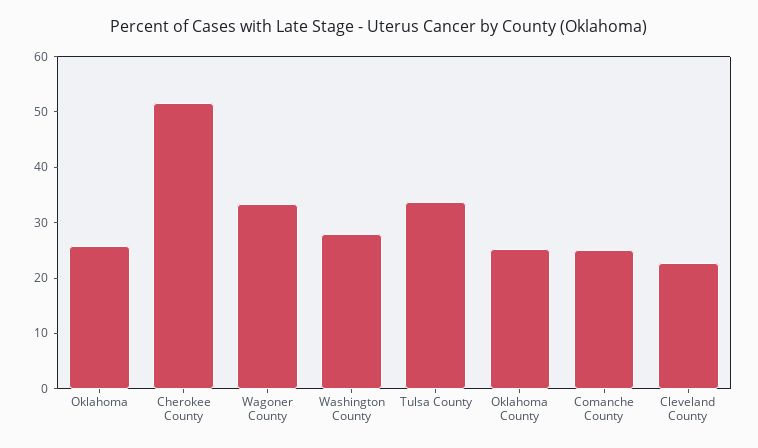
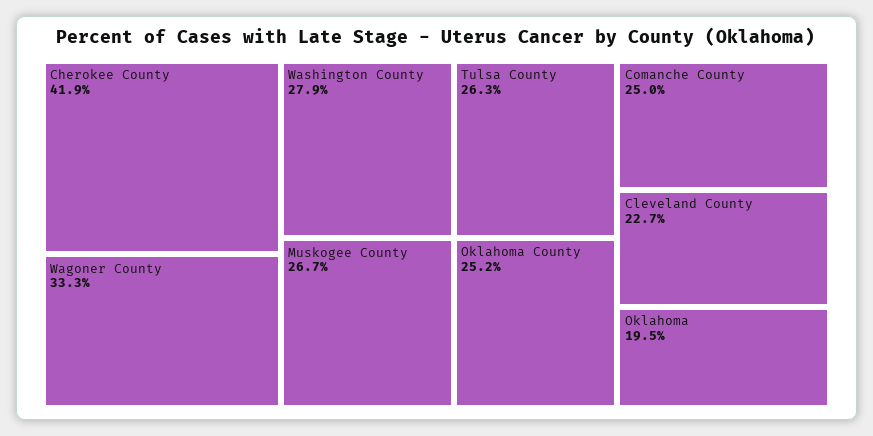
Oklahoma: 26 -> 19.5
Cherokee County: 52 -> 41.9
Tulsa County: 34 -> 26.3
Muskogee County: none -> 26.7

